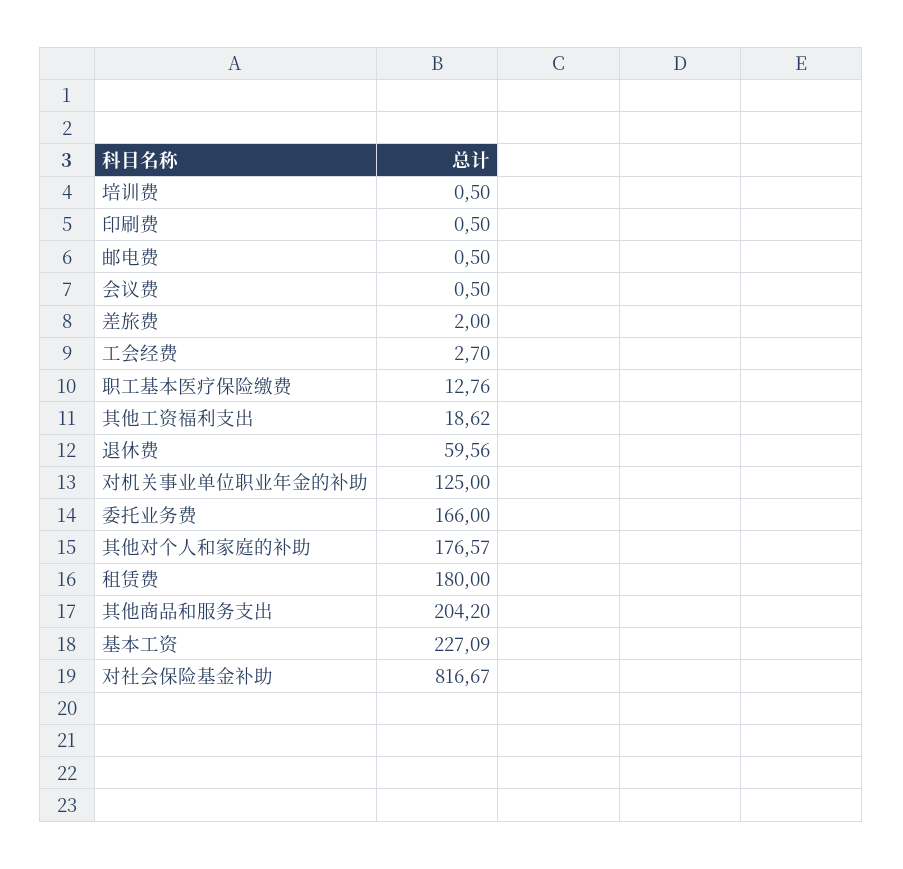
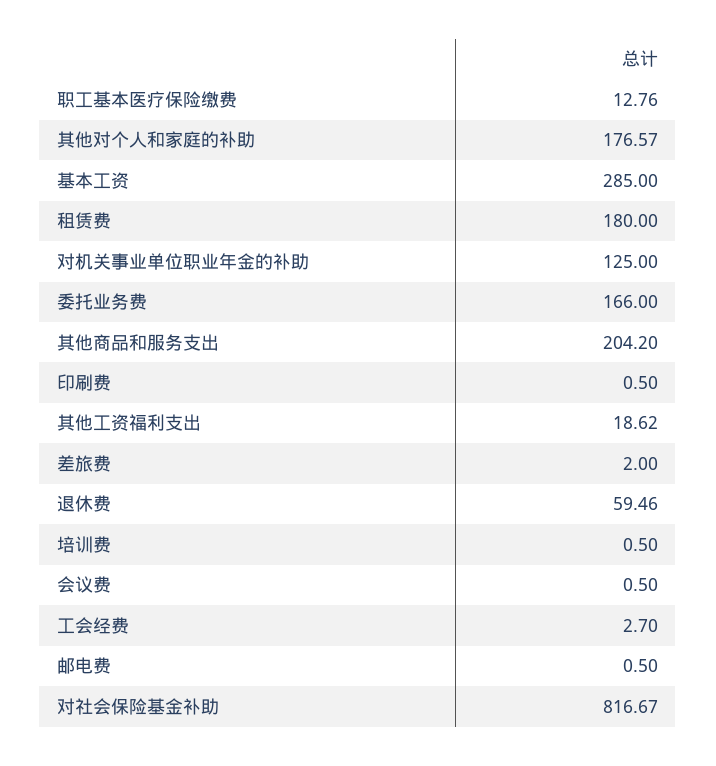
退休费: 59.56 -> 59.46
基本工资: 227.09 -> 285

